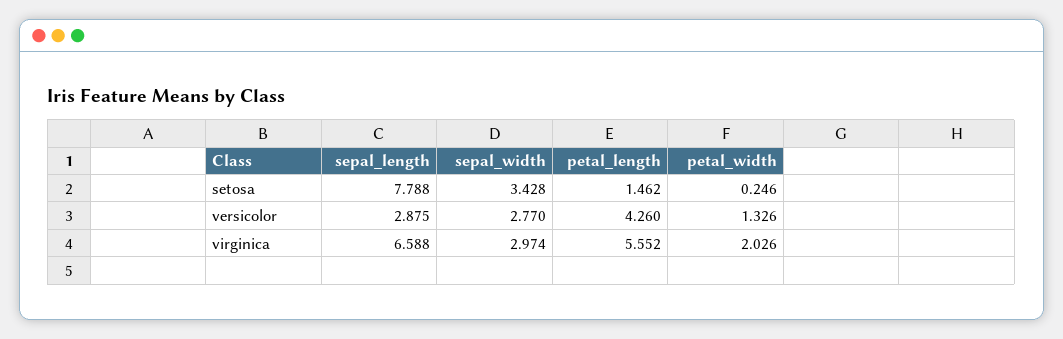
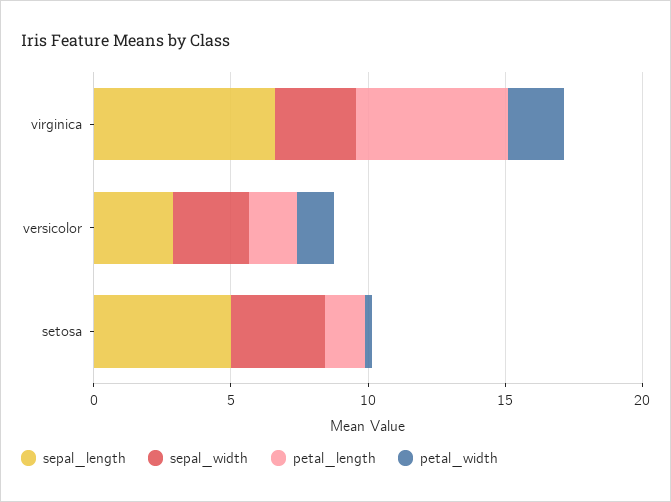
sepal_length, setosa: 7.788 -> 5
petal_length, versicolor: 4.26 -> 2

